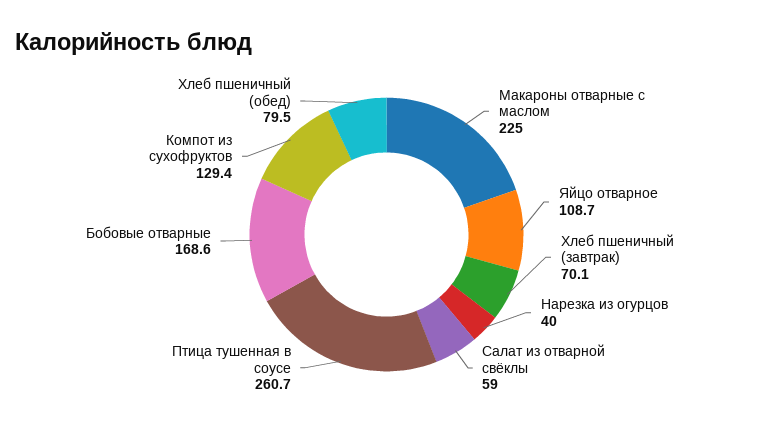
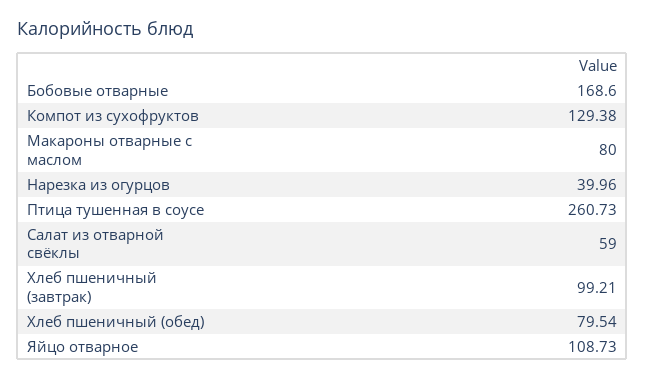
Макароны отварные с маслом: 225 -> 80
Хлеб пшеничный (завтрак): 70.1 -> 99.21

